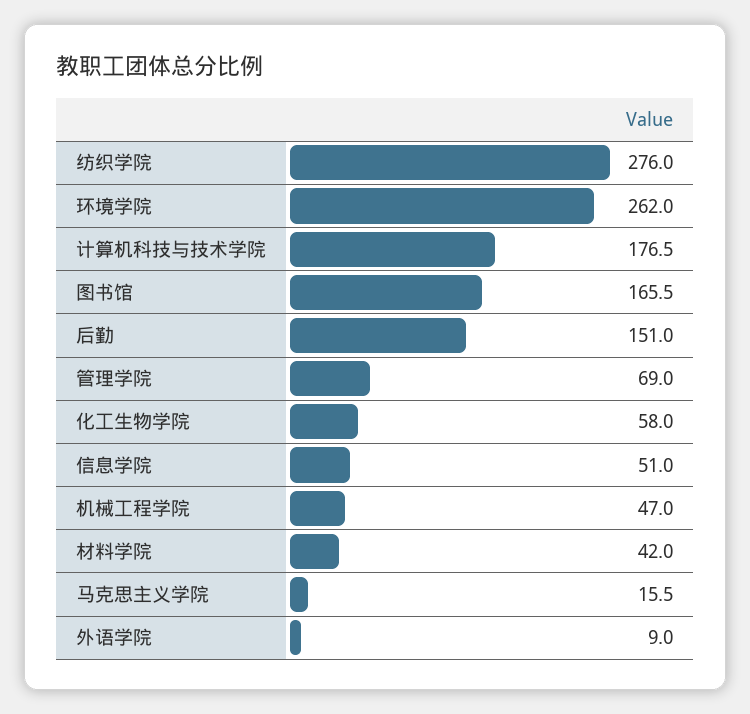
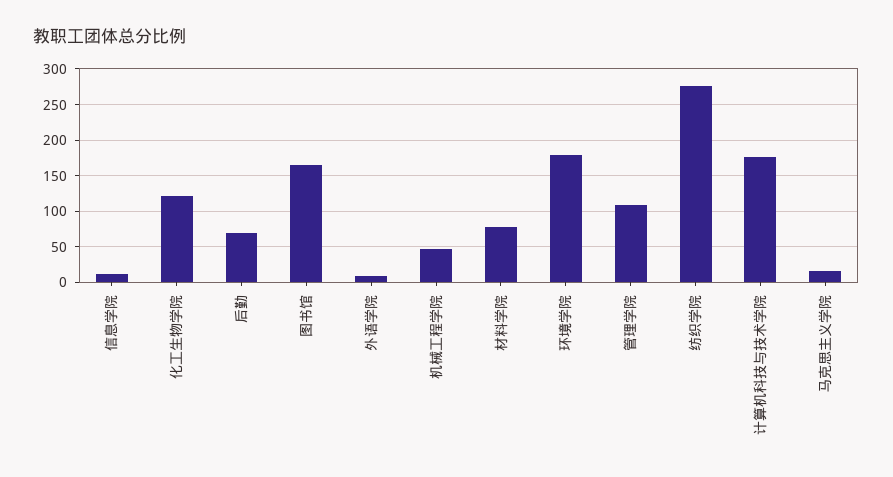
环境学院: 262 -> 180
后勤: 151 -> 70
管理学院: 69 -> 110
化工生物学院: 58 -> 120
信息学院: 51 -> 10
材料学院: 42 -> 80

